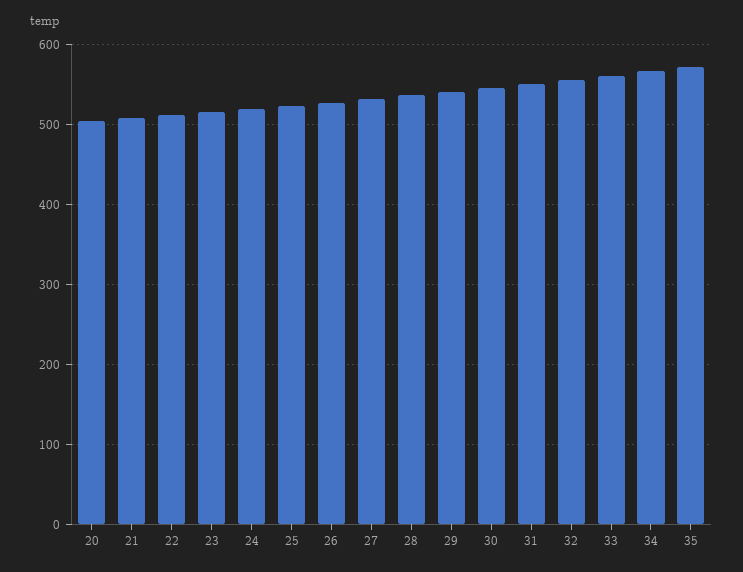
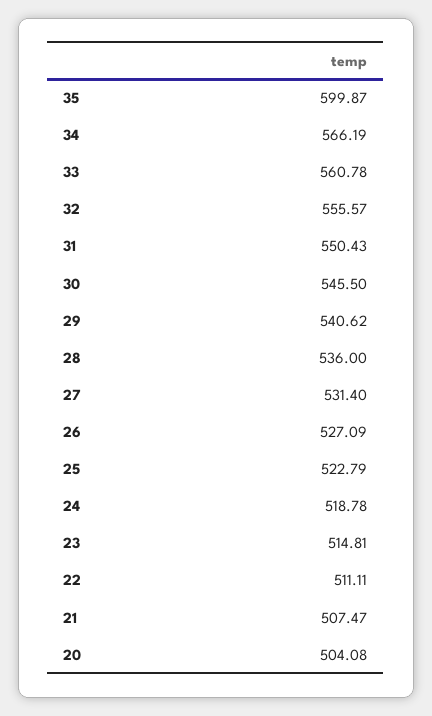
35: 570 -> 599.87

